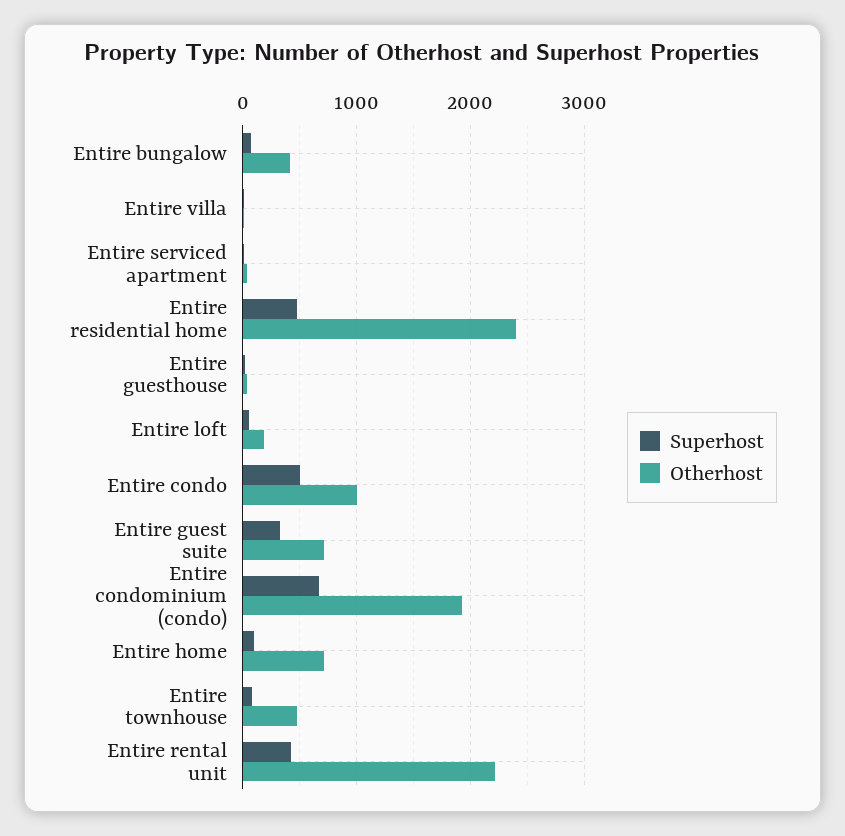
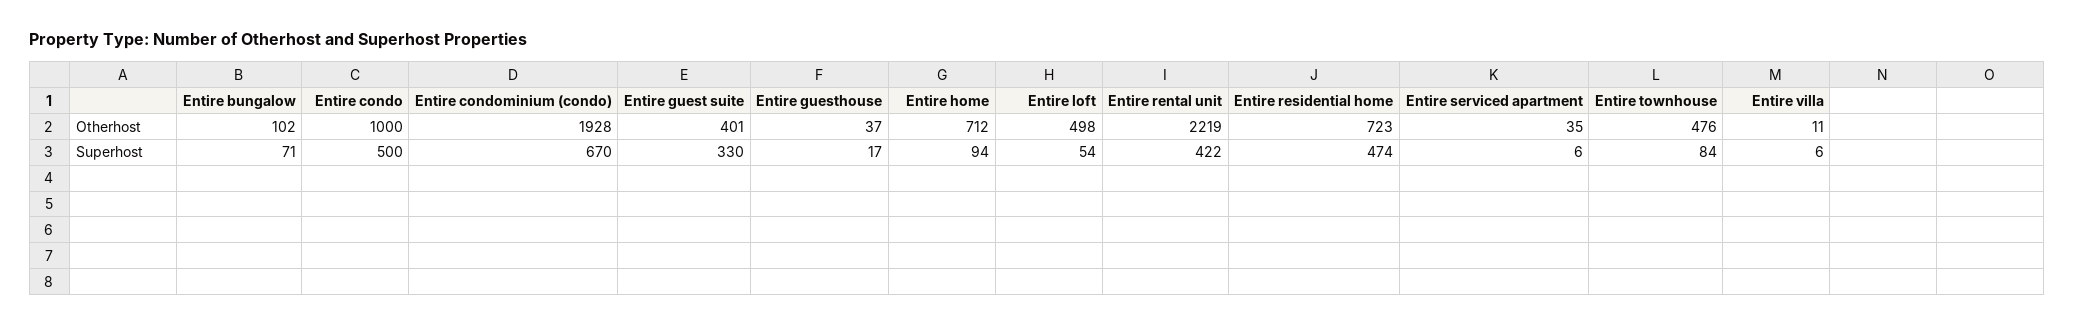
Otherhost, Entire bungalow: 400 -> 102
Otherhost, Entire residential home: 2400 -> 723
Otherhost, Entire loft: 200 -> 498
Otherhost, Entire guest suite: 700 -> 401

